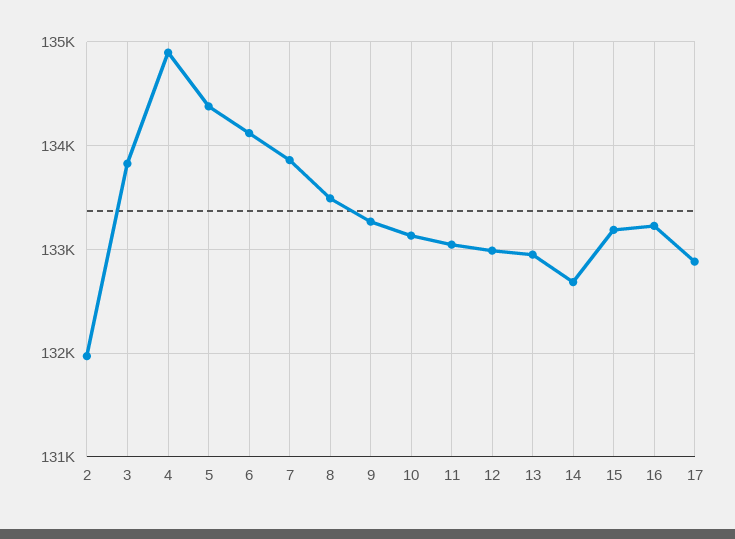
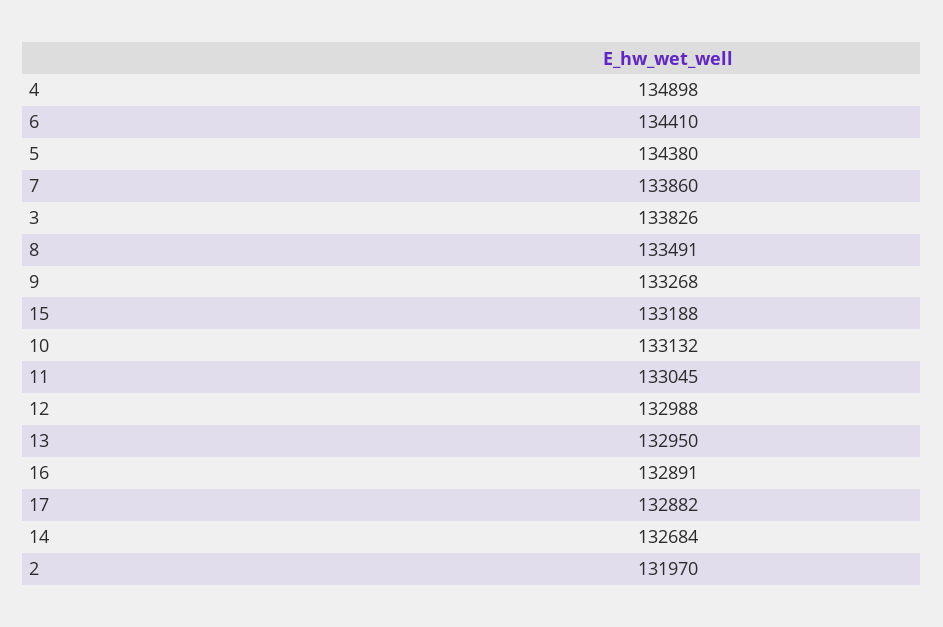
6: 134100 -> 134410
16: 133200 -> 132891

